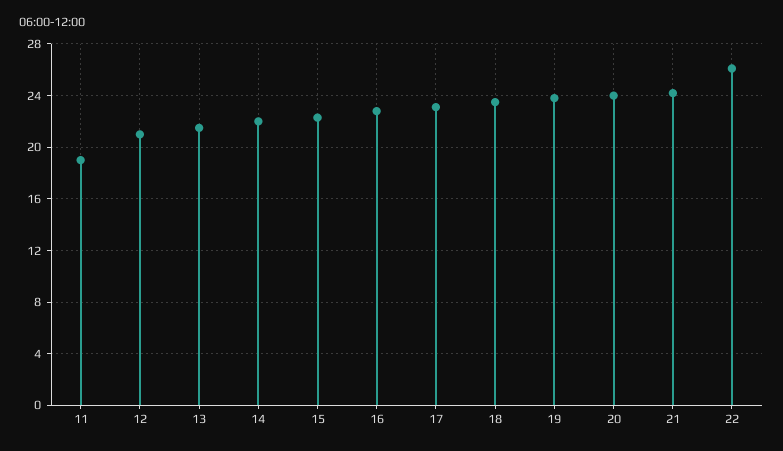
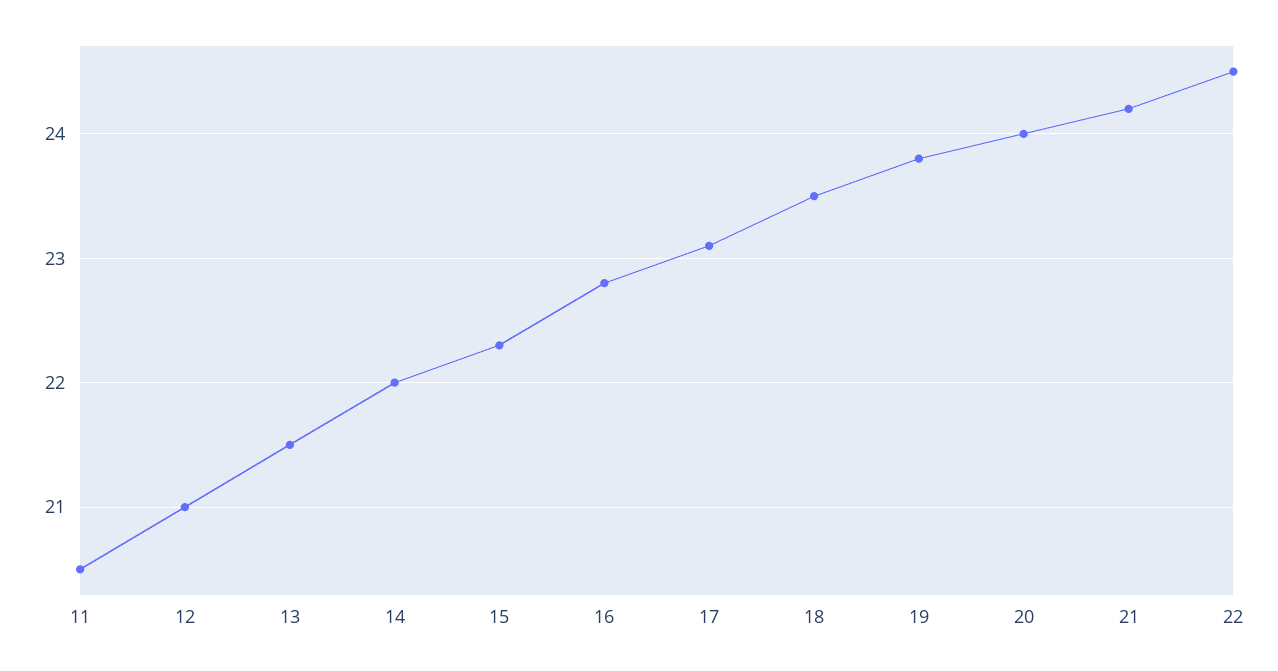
11: 19 -> 20.5
22: 26 -> 24.5

